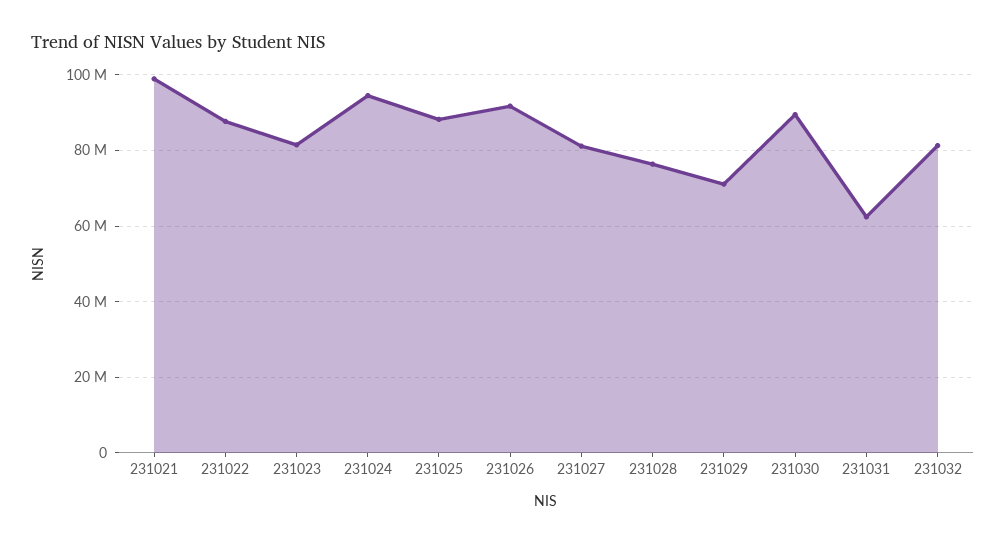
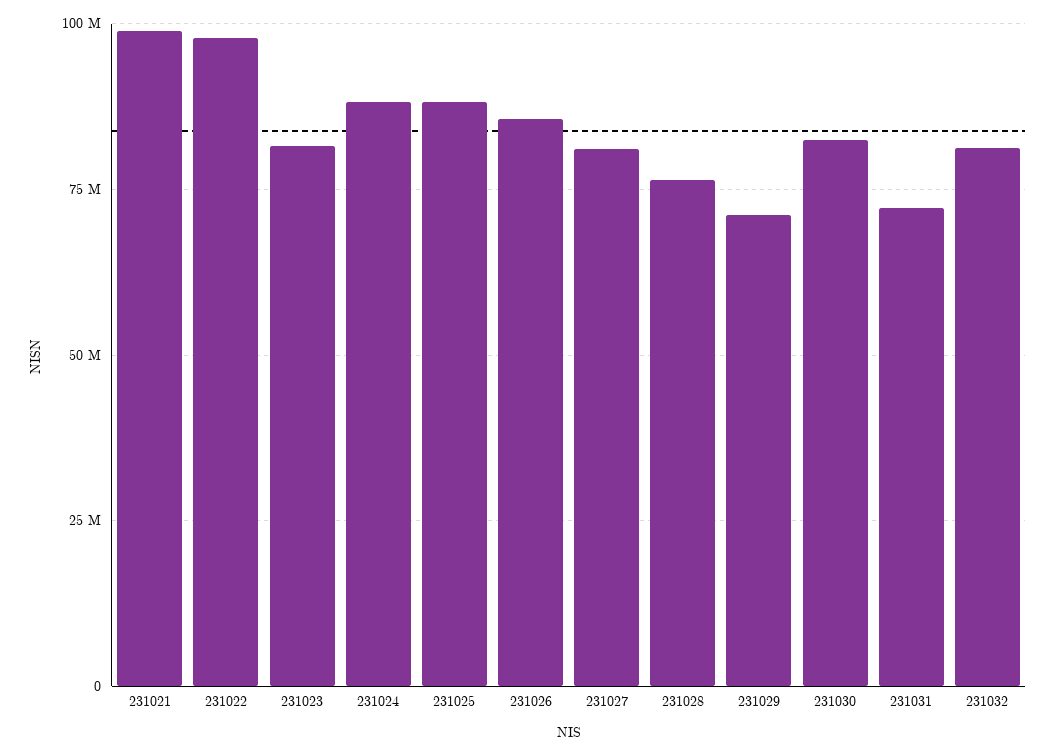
231022: 88000000 -> 97500000
231024: 94000000 -> 87500000
231026: 92000000 -> 85000000
231030: 90000000 -> 82500000
231031: 62000000 -> 72500000

